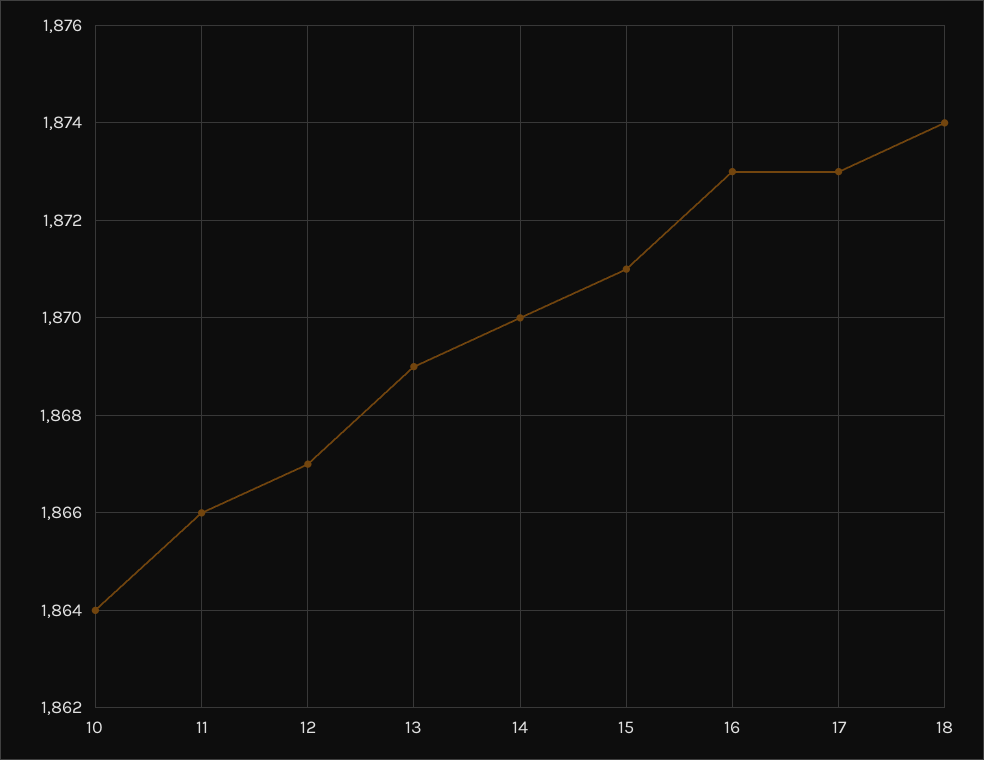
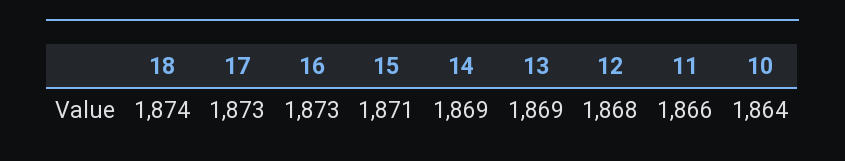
12: 1867 -> 1868
14: 1870 -> 1869

